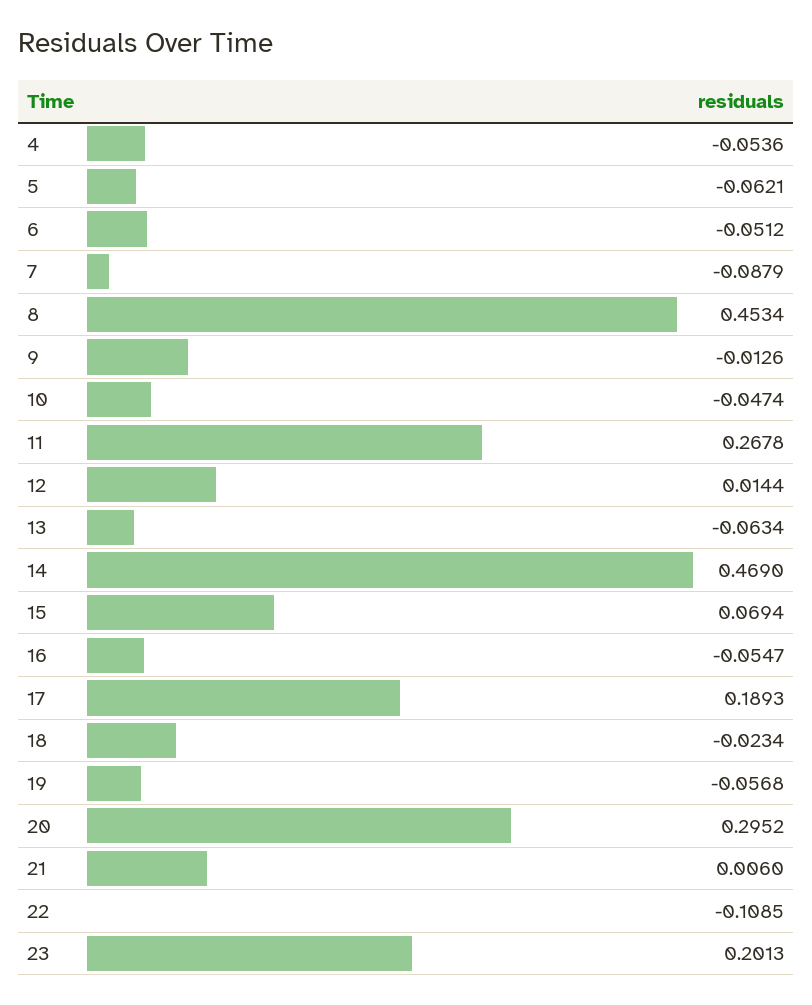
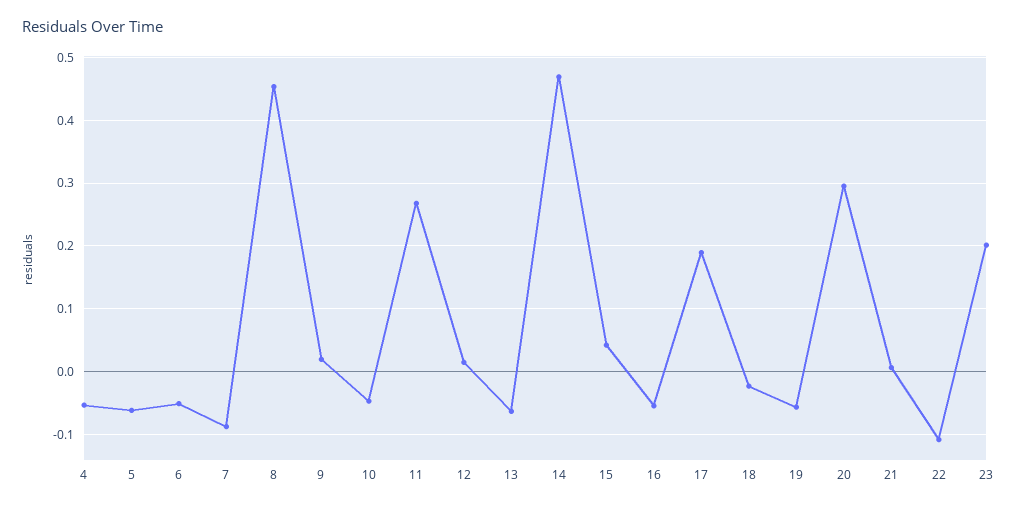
9: -0.0126 -> 0.02
15: 0.0694 -> 0.04

